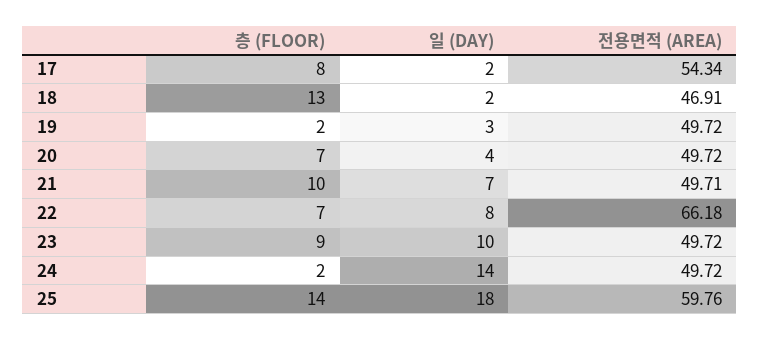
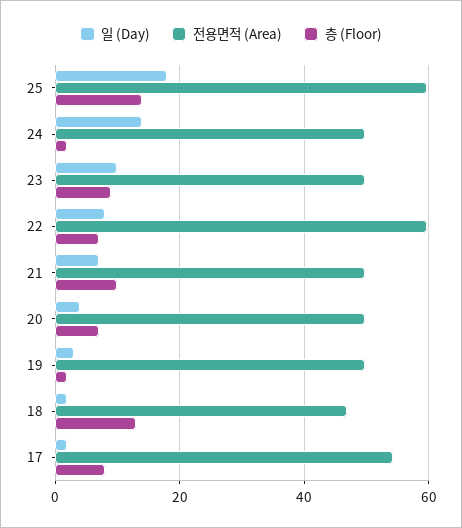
전용면적 (AREA), 22: 66.18 -> 60

